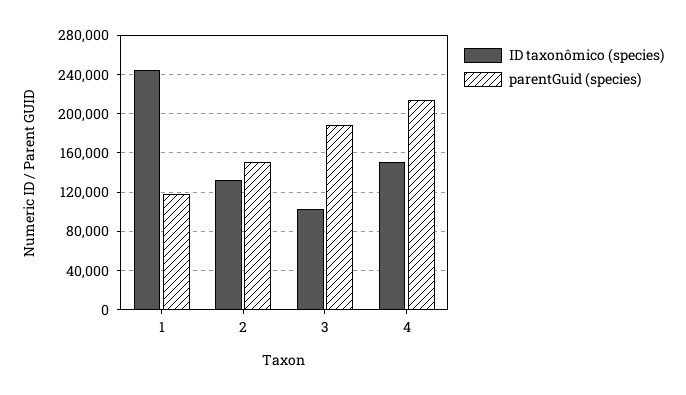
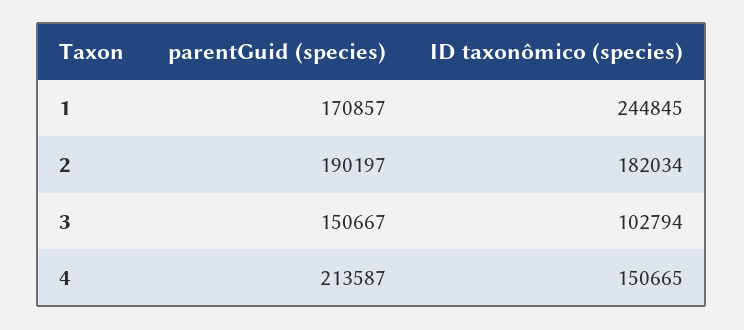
parentGuid (species), 1: 120000 -> 170857
ID taxonômico (species), 2: 130000 -> 182034
parentGuid (species), 2: 150000 -> 190197
parentGuid (species), 3: 190000 -> 150667

